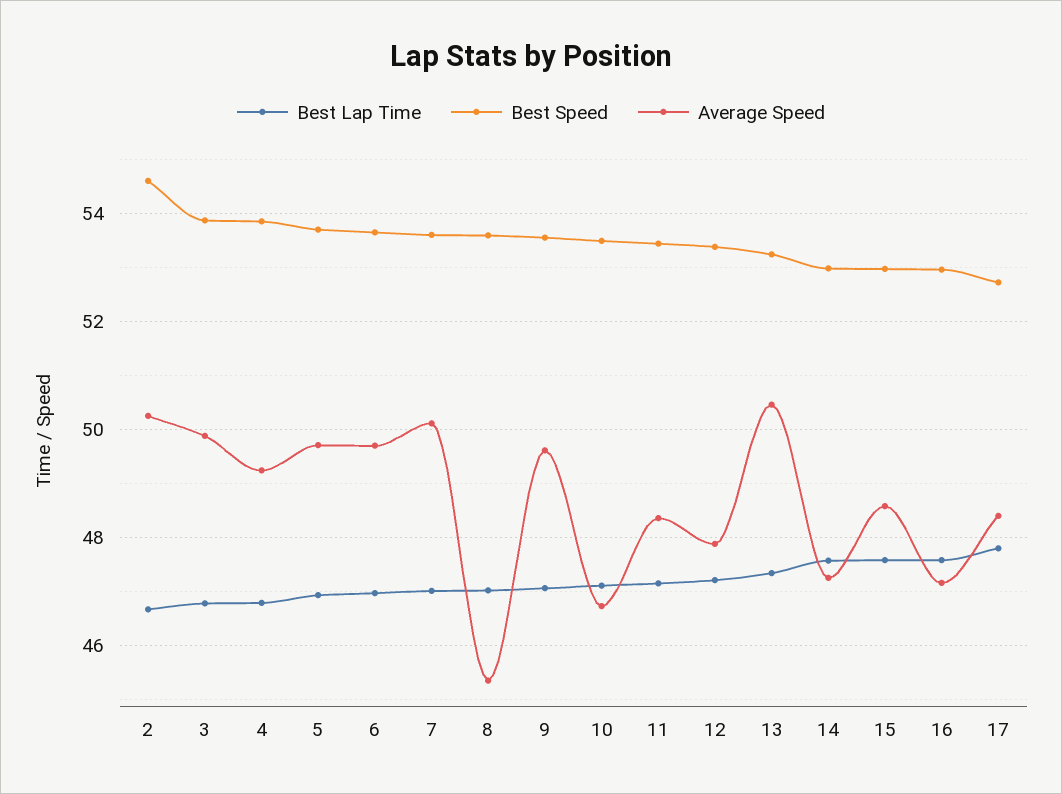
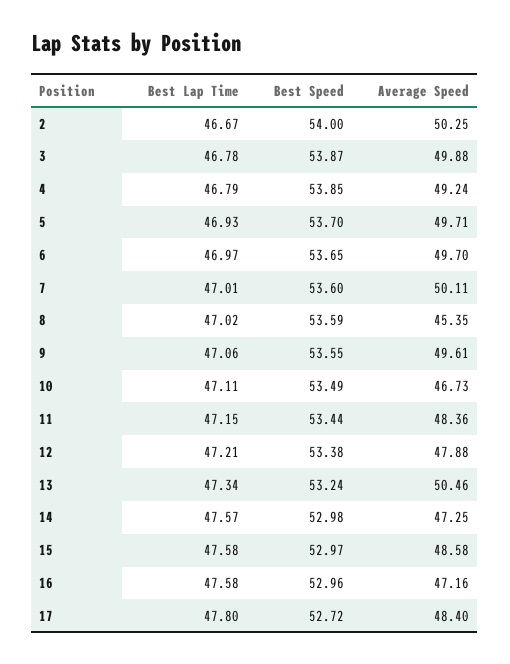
Best Speed, 2: 54.6 -> 54

